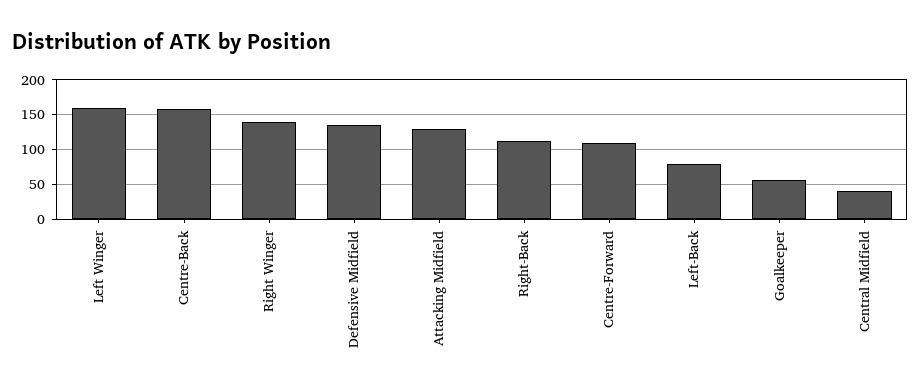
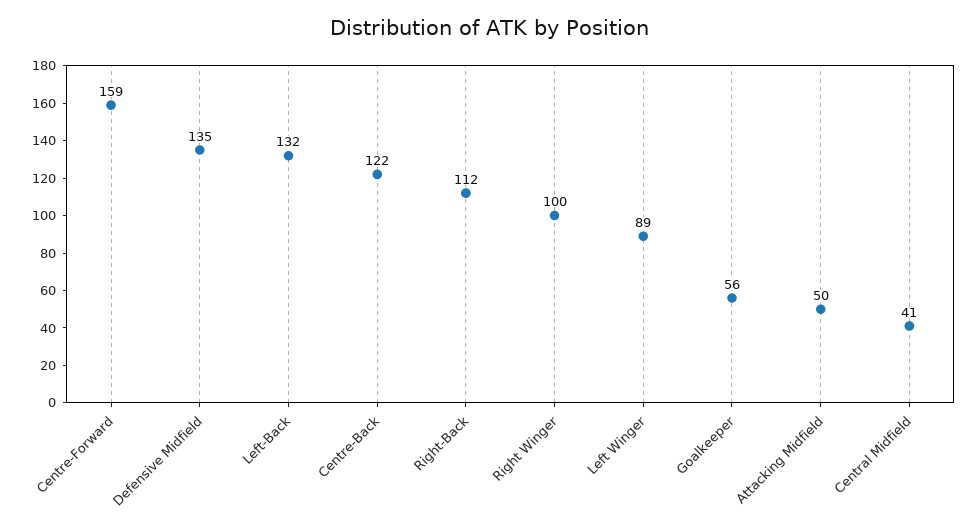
Left Winger: 160 -> 89
Centre-Back: 160 -> 122
Right Winger: 140 -> 100
Attacking Midfield: 130 -> 50
Centre-Forward: 110 -> 159
Left-Back: 80 -> 132

